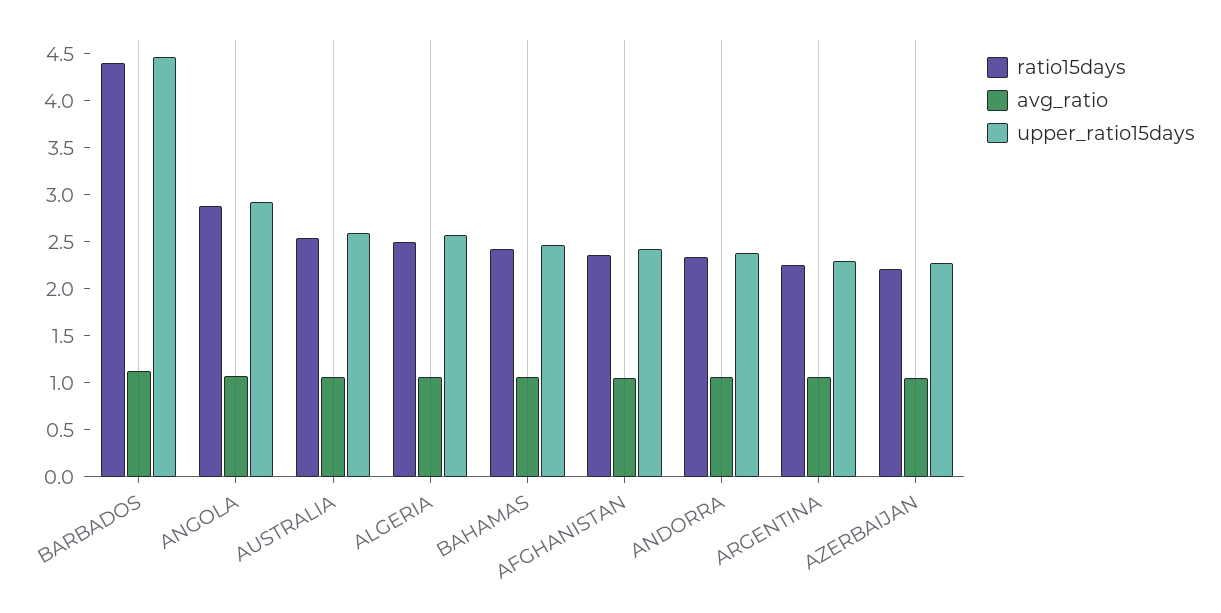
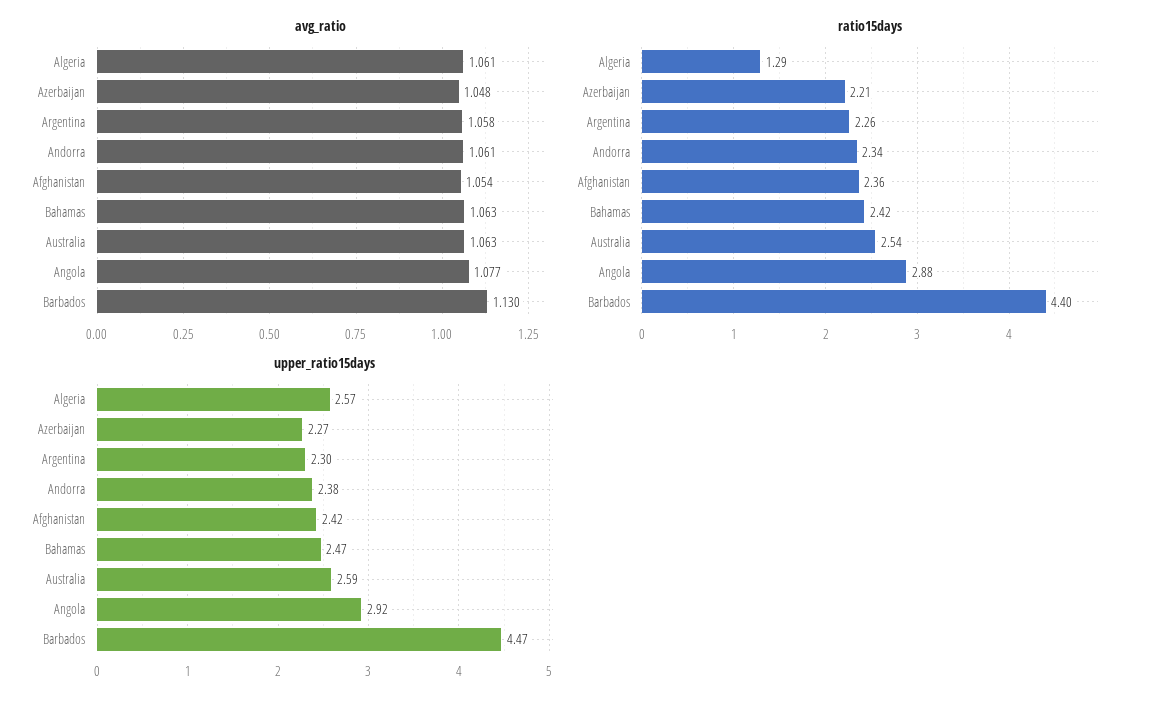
ratio15days, ALGERIA: 2.5 -> 1.29

